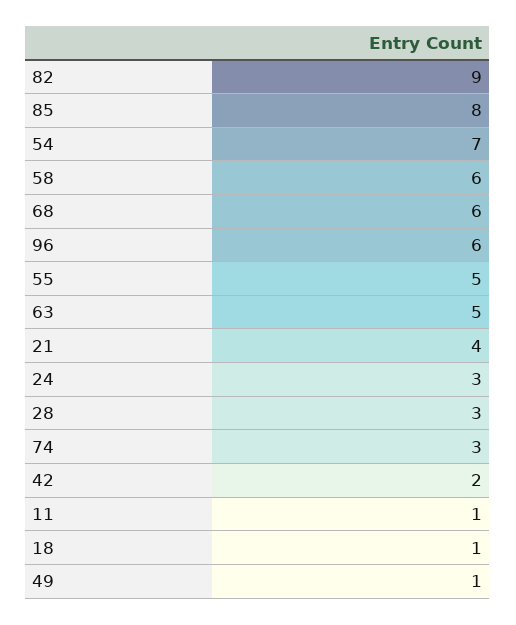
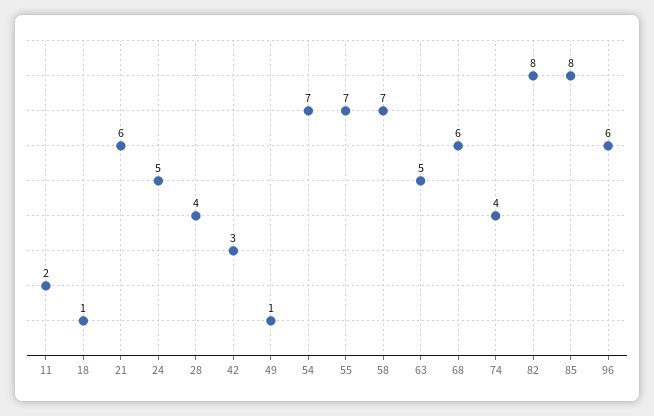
82: 9 -> 8
58: 6 -> 7
55: 5 -> 7
21: 4 -> 6
24: 3 -> 5
28: 3 -> 4
74: 3 -> 4
42: 2 -> 3
11: 1 -> 2

